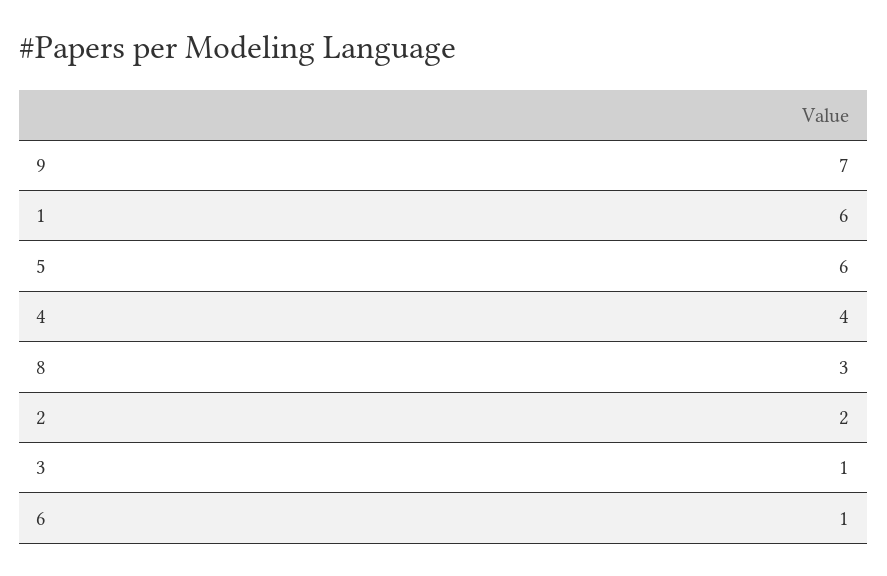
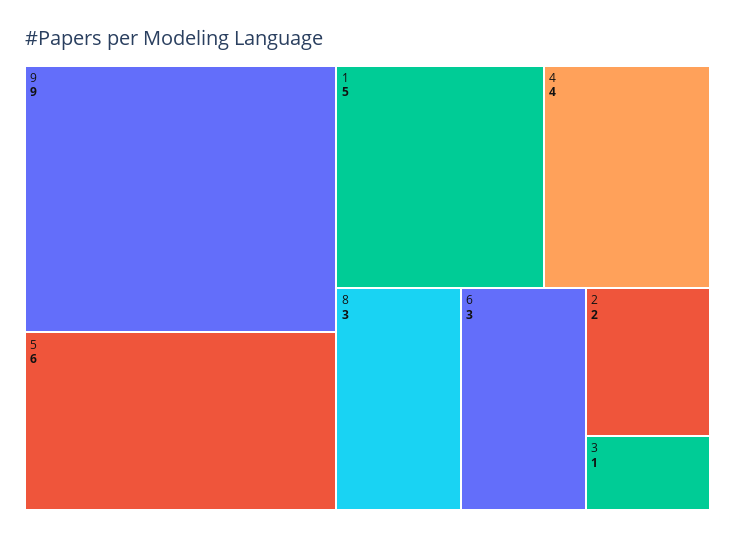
9: 7 -> 9
1: 6 -> 5
6: 1 -> 3

